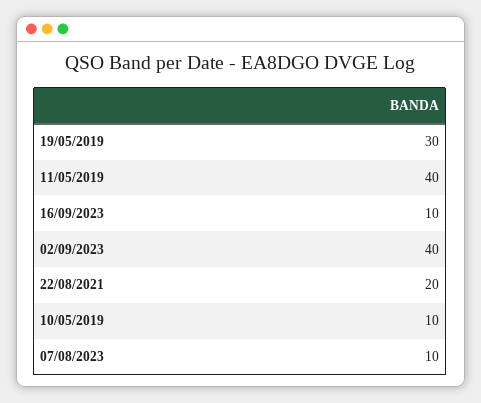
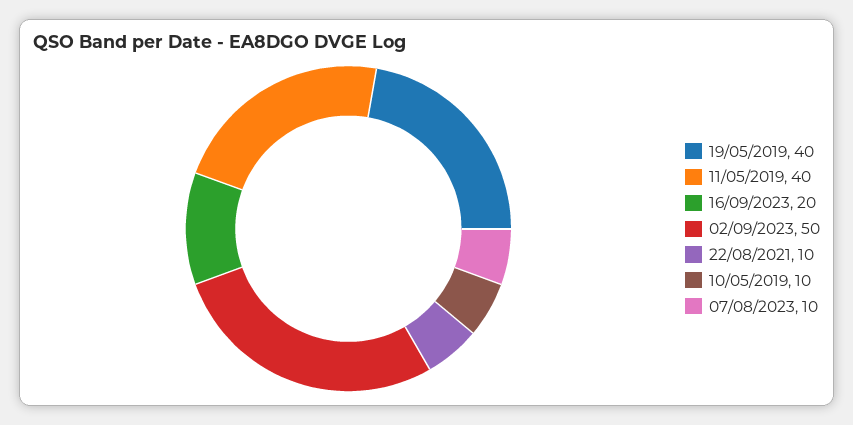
19/05/2019: 30 -> 40
16/09/2023: 10 -> 20
02/09/2023: 40 -> 50
22/08/2021: 20 -> 10

